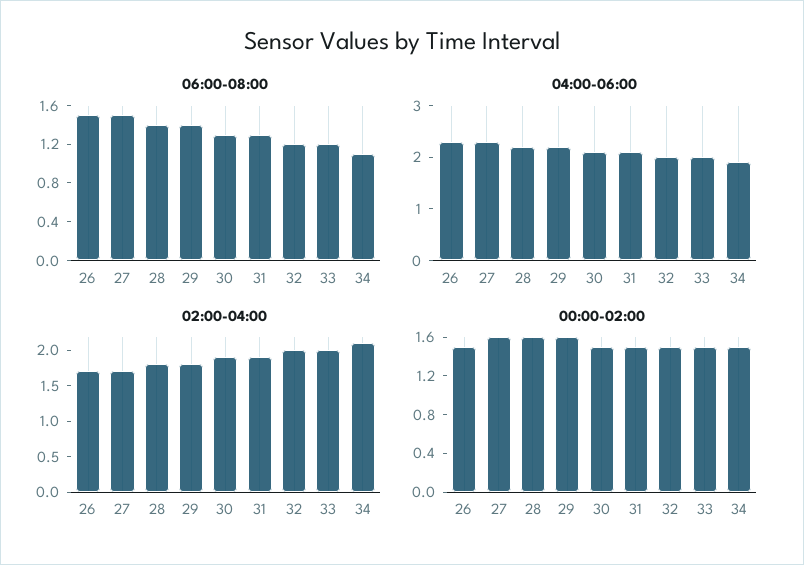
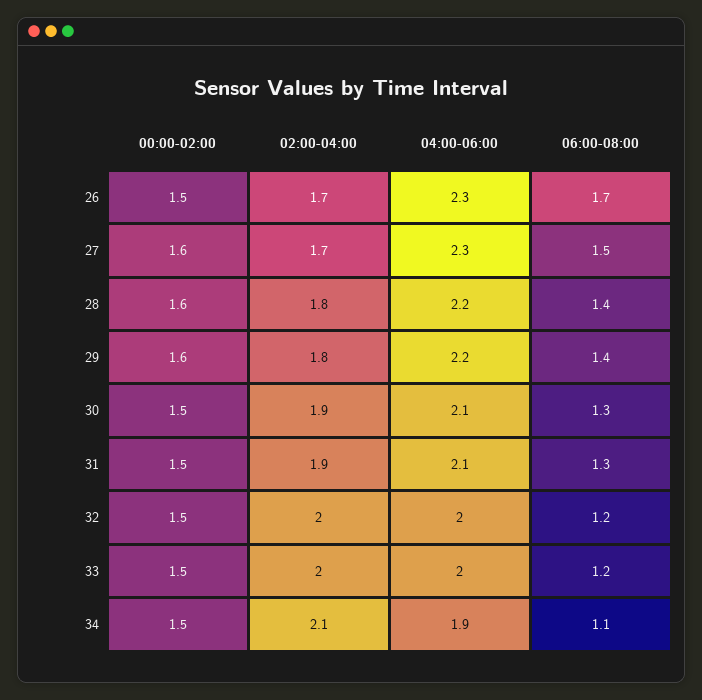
06:00-08:00, 26: 1.5 -> 1.7

